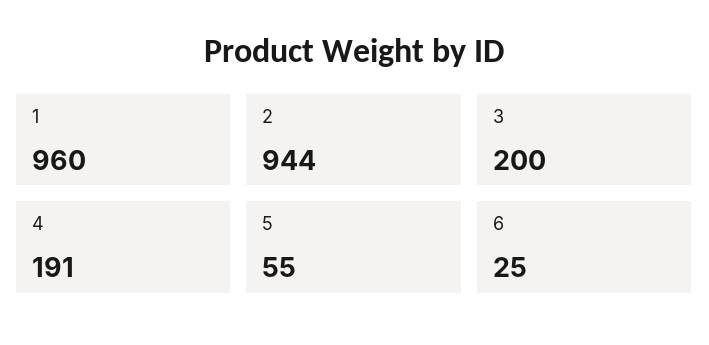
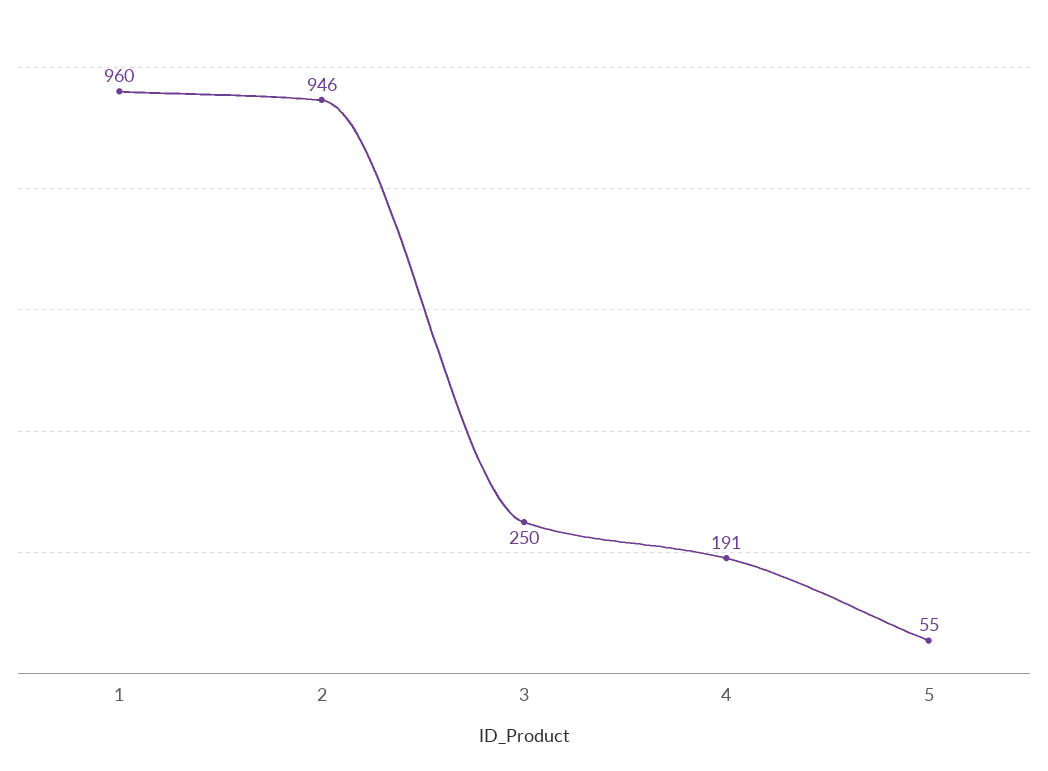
2: 944 -> 946
3: 200 -> 250
6: 25 -> none

